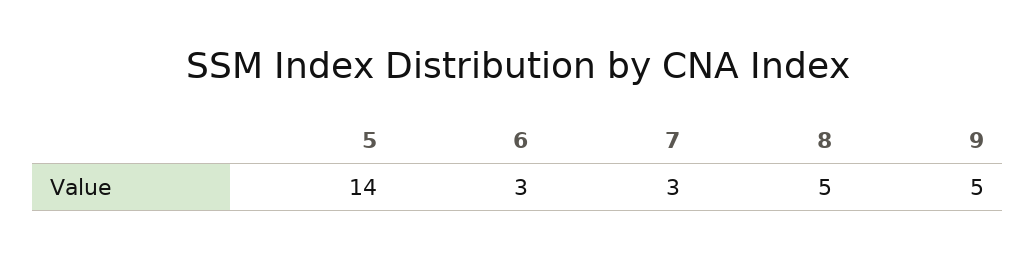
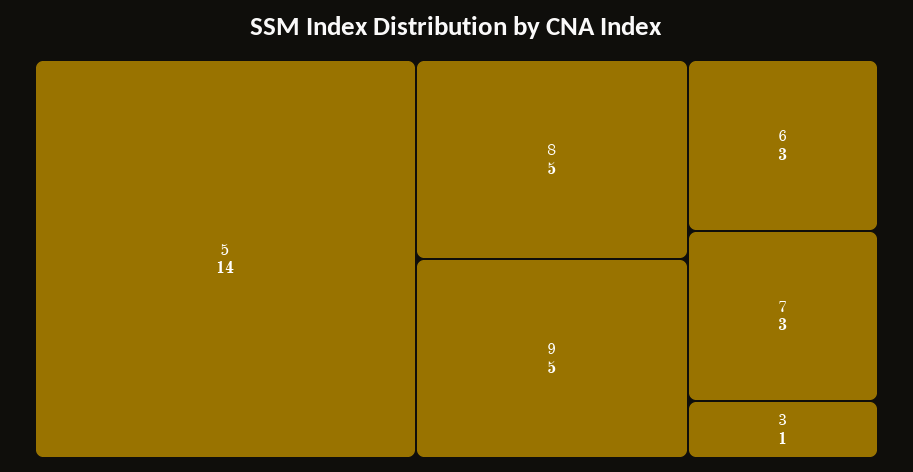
3: none -> 1

